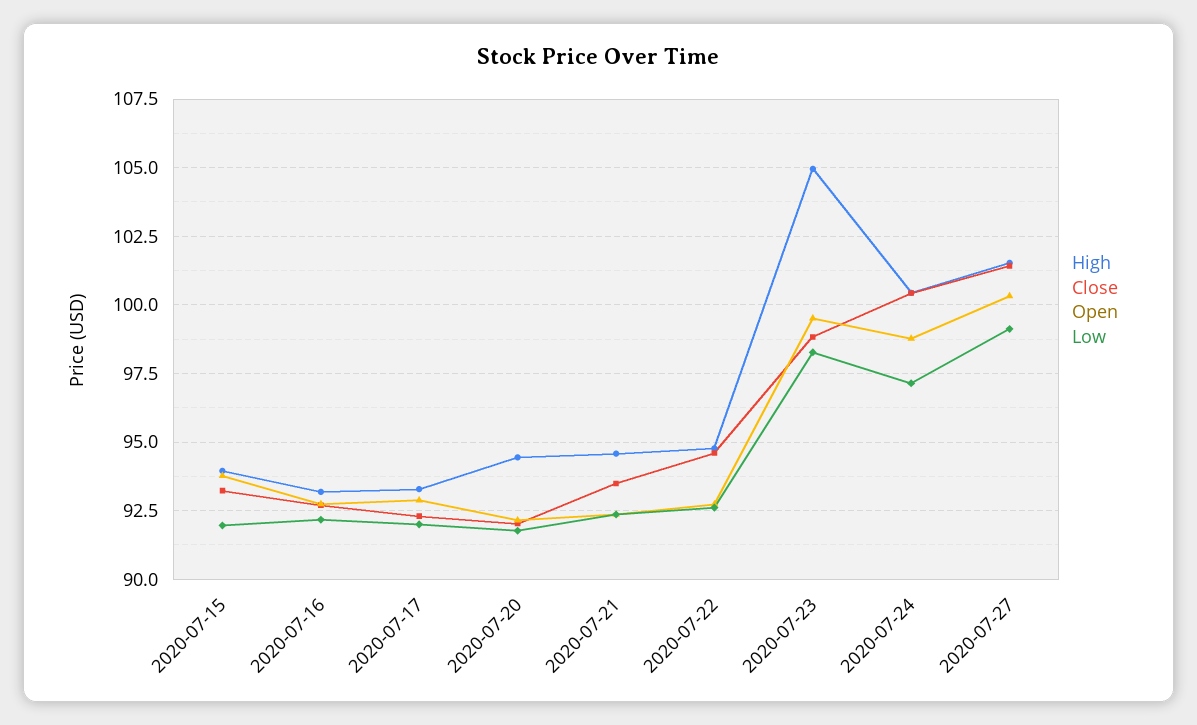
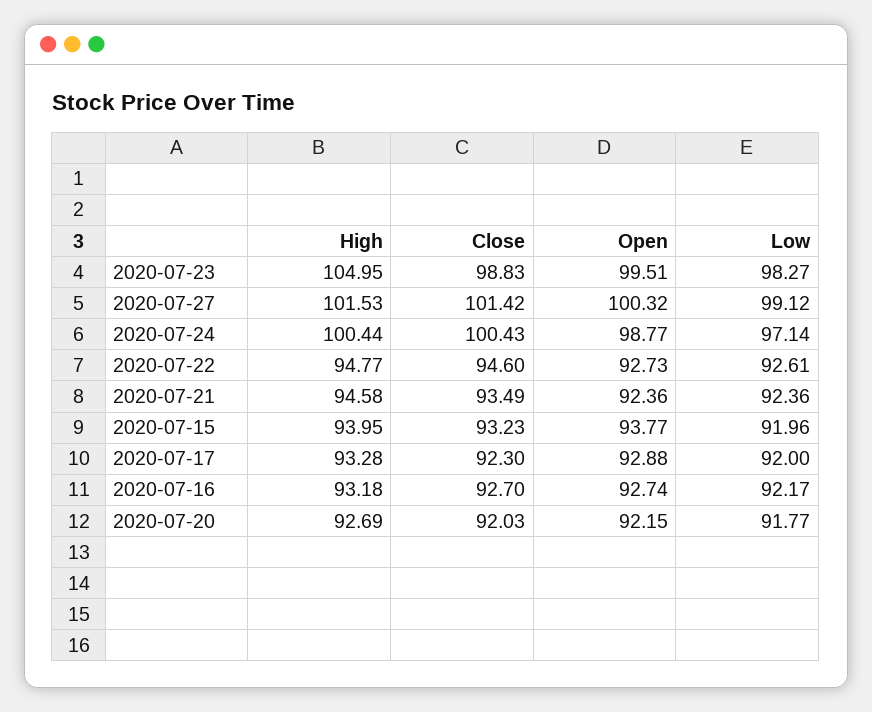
High, 2020-07-20: 94.5 -> 92.69

